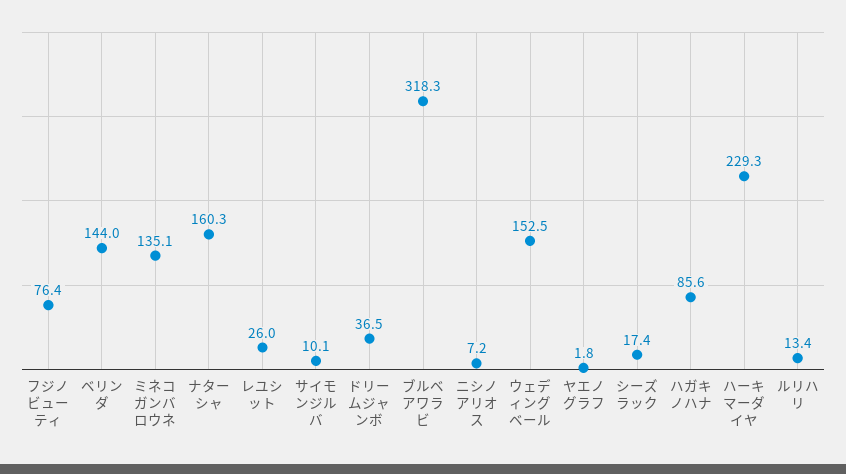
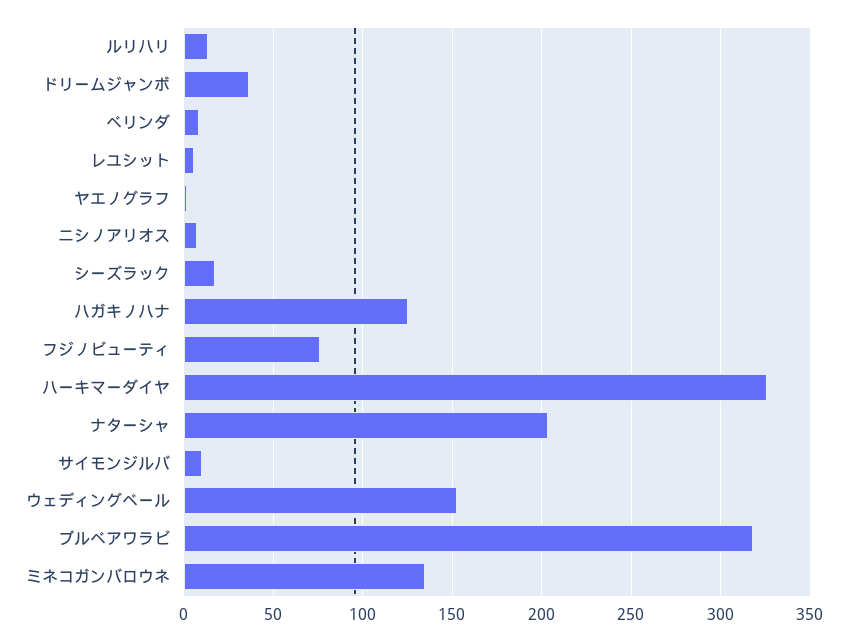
ベリンダ: 144 -> 10
ナターシャ: 160.3 -> 205
レユシット: 26 -> 5
ハガキノハナ: 85.6 -> 125
ハーキマーダイヤ: 229.3 -> 325

